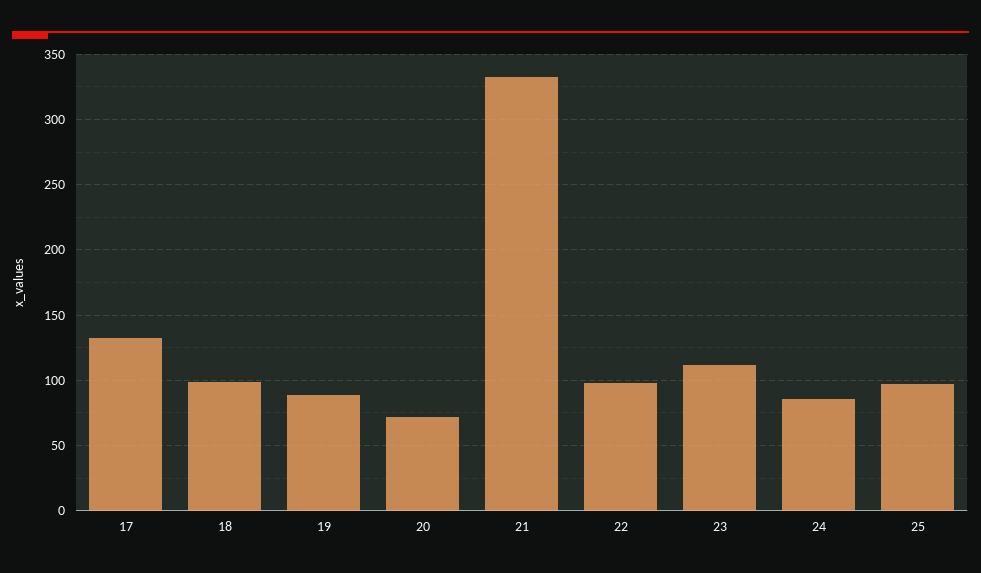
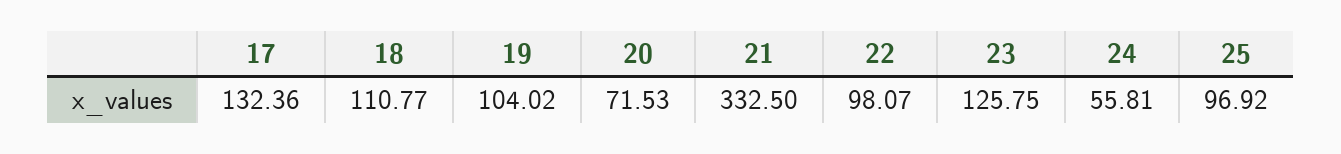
18: 100 -> 110.77
19: 90 -> 104.02
23: 110 -> 125.75
24: 85 -> 55.81

